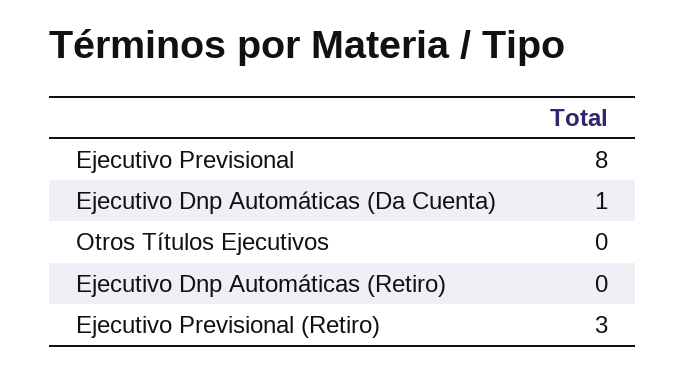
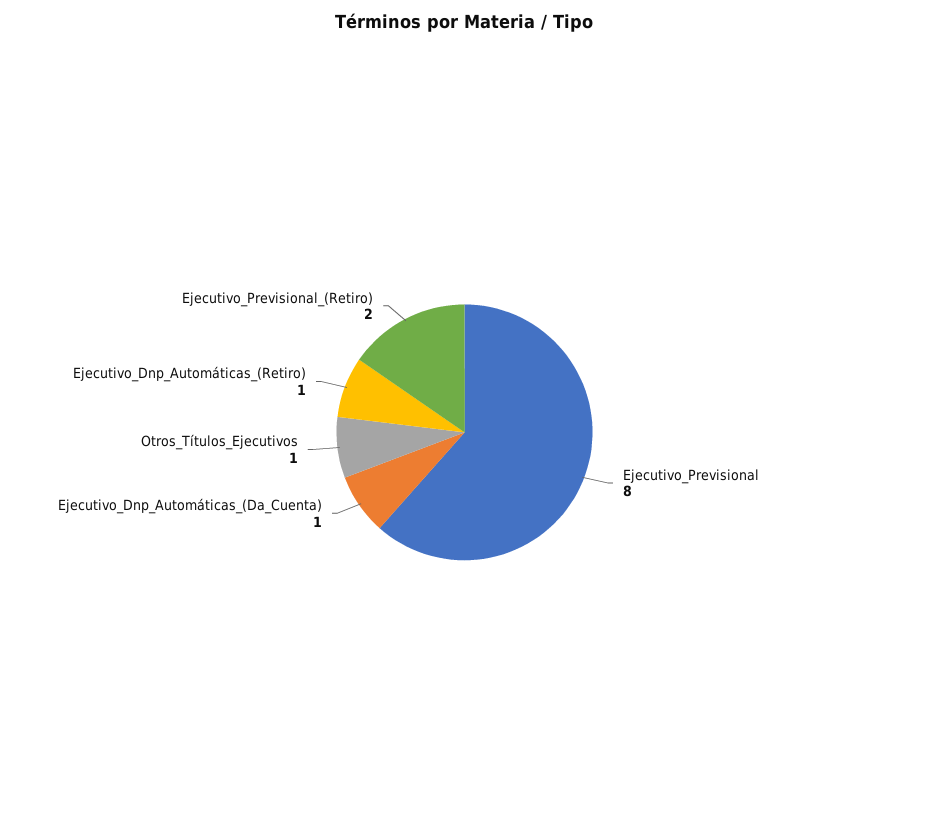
Otros Títulos Ejecutivos: 0 -> 1
Ejecutivo Dnp Automáticas (Retiro): 0 -> 1
Ejecutivo Previsional (Retiro): 3 -> 2

